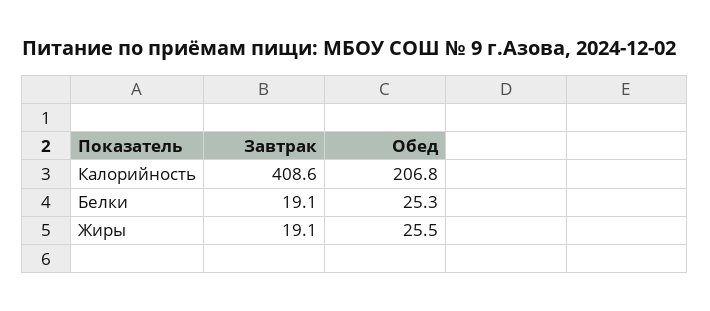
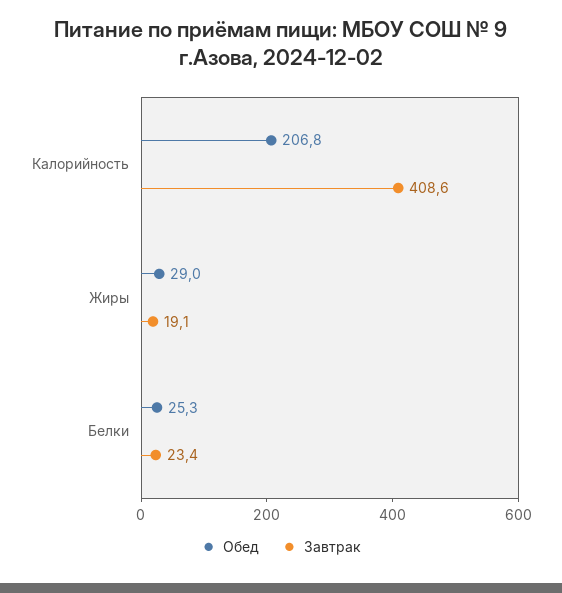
Завтрак, Белки: 19.1 -> 23.4
Обед, Жиры: 25.5 -> 29

